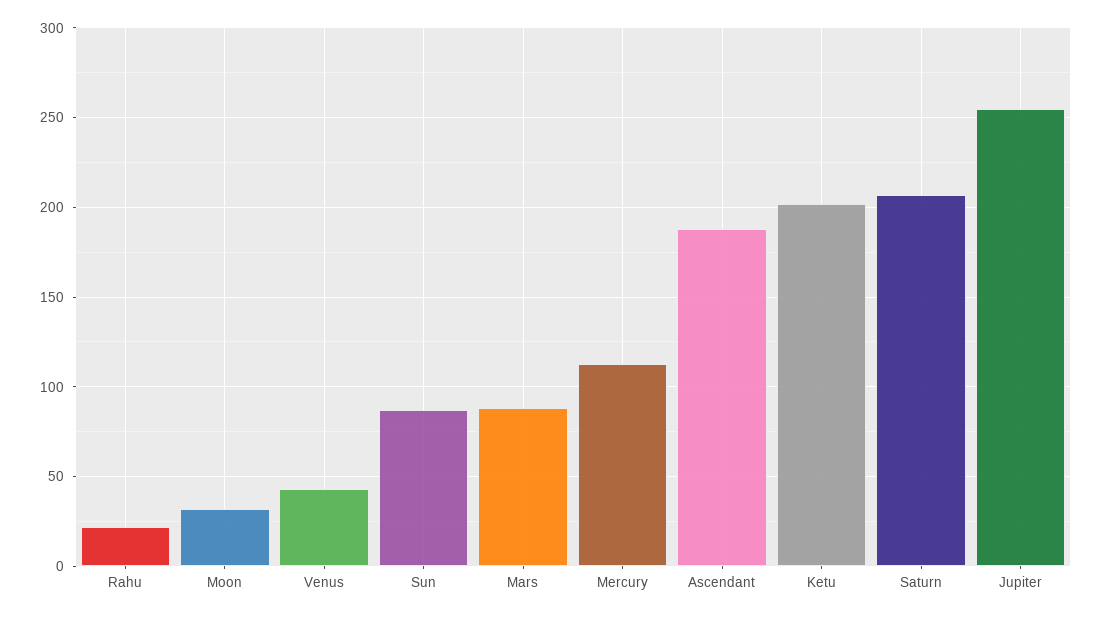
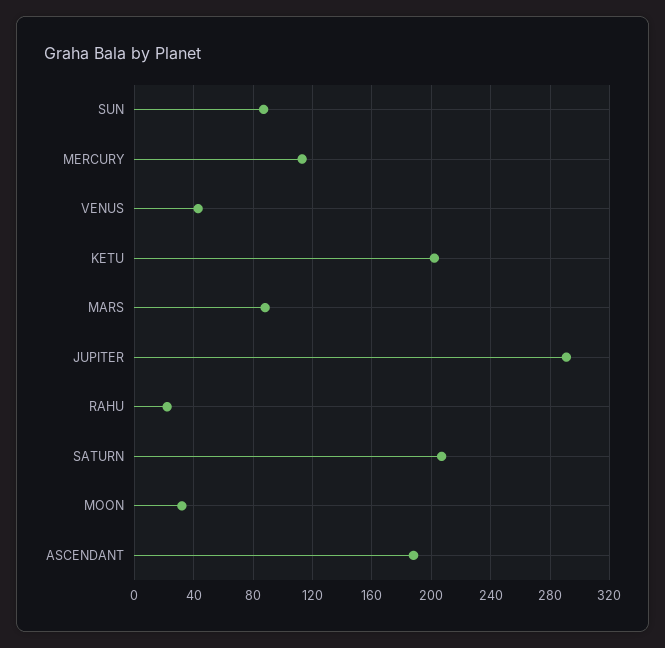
Jupiter: 255 -> 290

